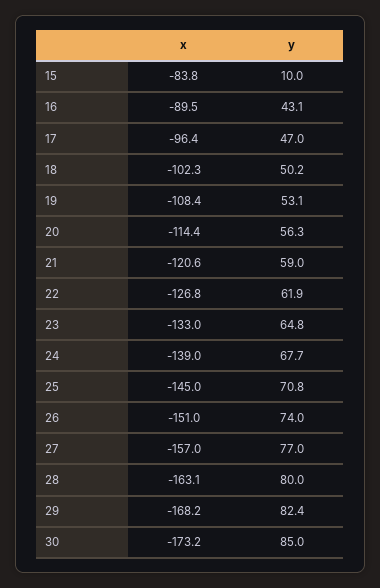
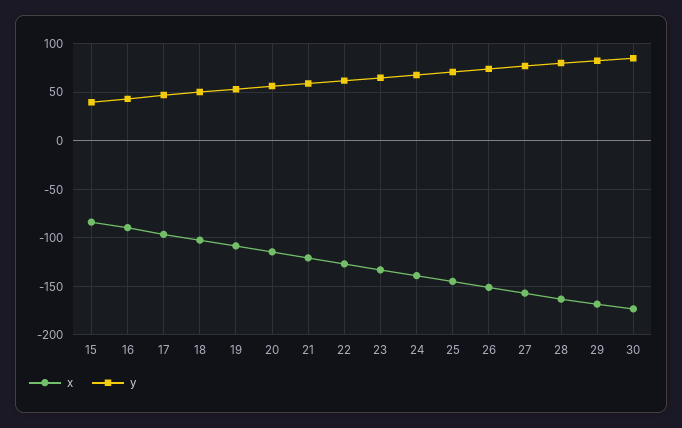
y, 15: 10 -> 40

